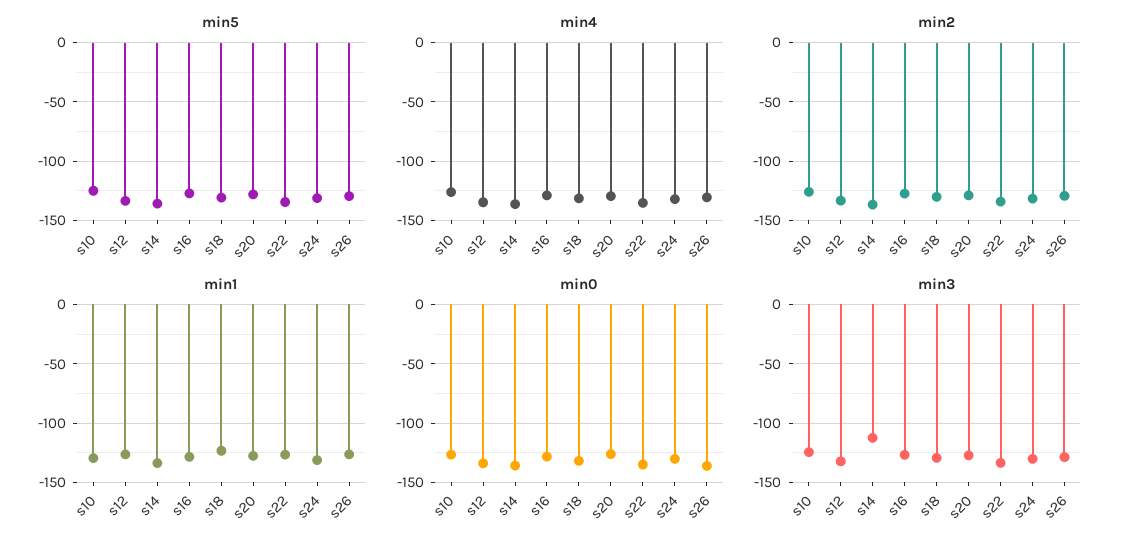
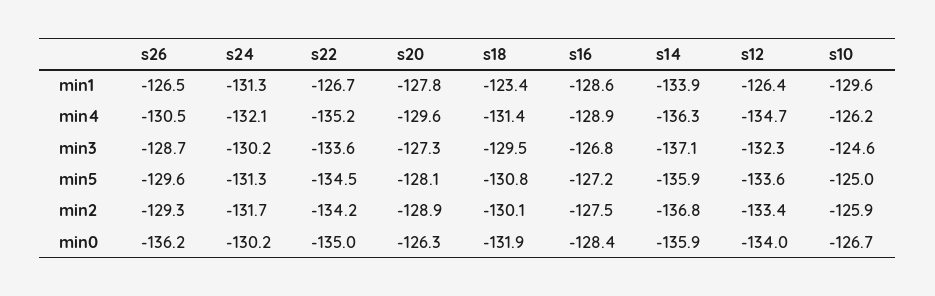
min3, s14: -110 -> -137.1

